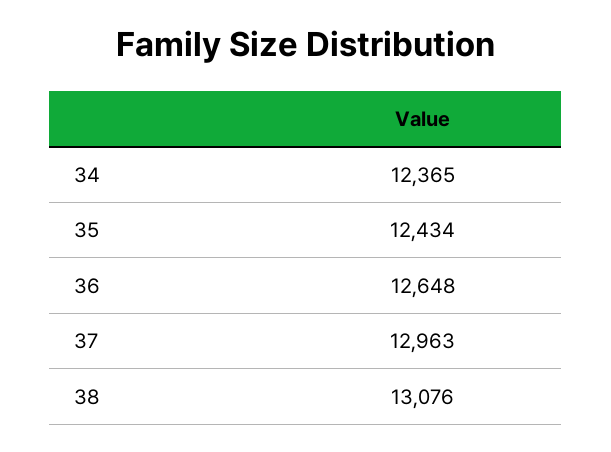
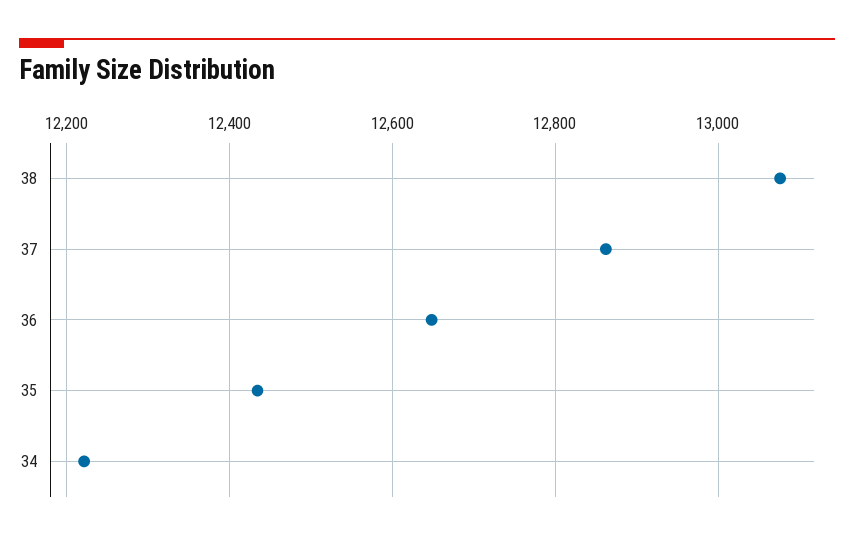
34: 12365 -> 12220
37: 12963 -> 12860

